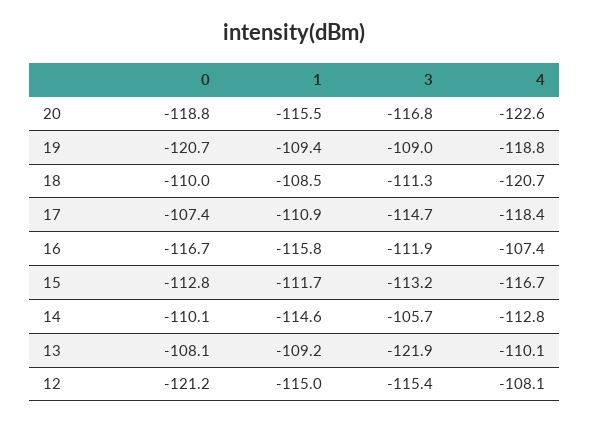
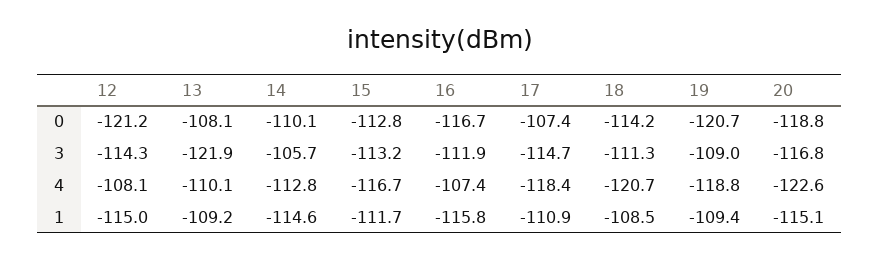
1, 20: -115.5 -> -115.1
0, 18: -110 -> -114.2
3, 12: -115.4 -> -114.3

